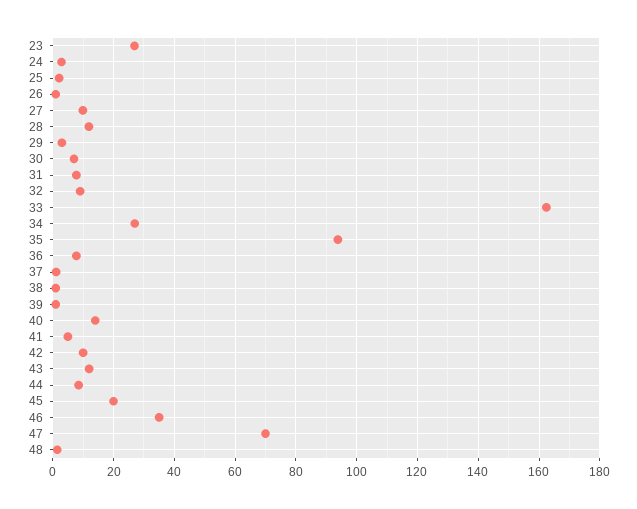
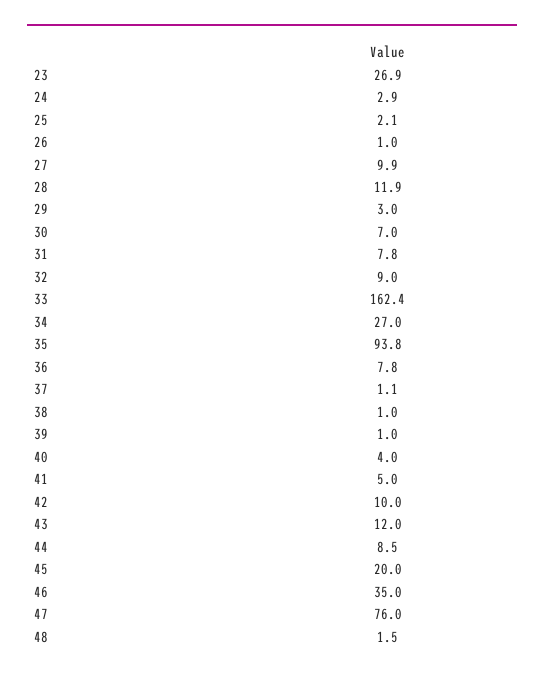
40: 14 -> 4
47: 70 -> 76

